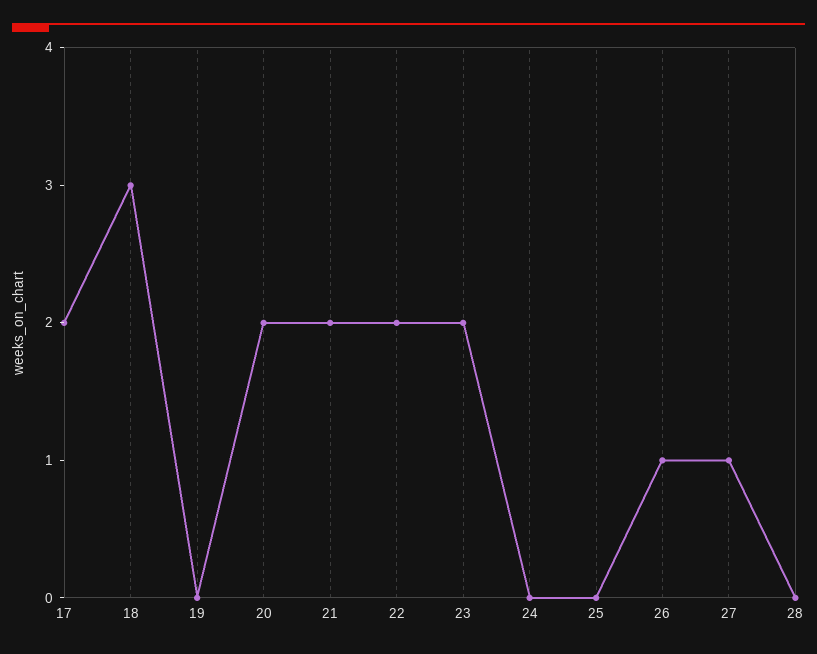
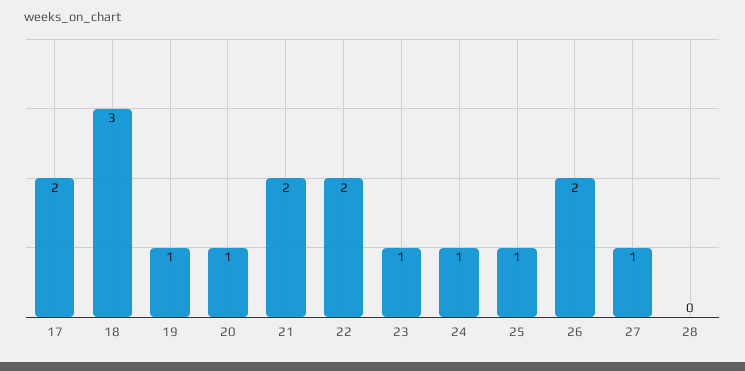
19: 0 -> 1
20: 2 -> 1
23: 2 -> 1
24: 0 -> 1
25: 0 -> 1
26: 1 -> 2

